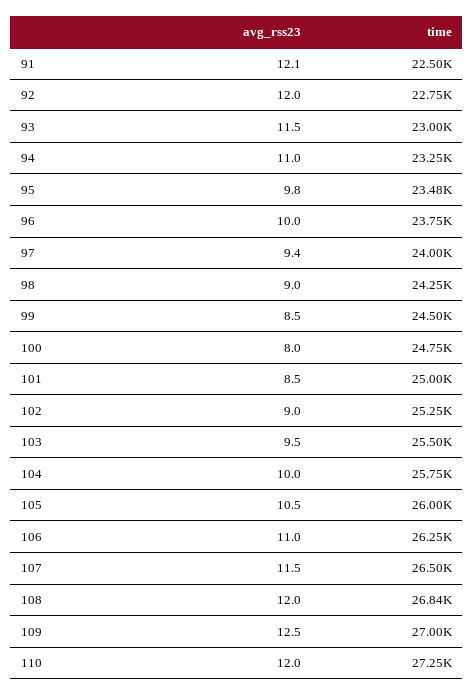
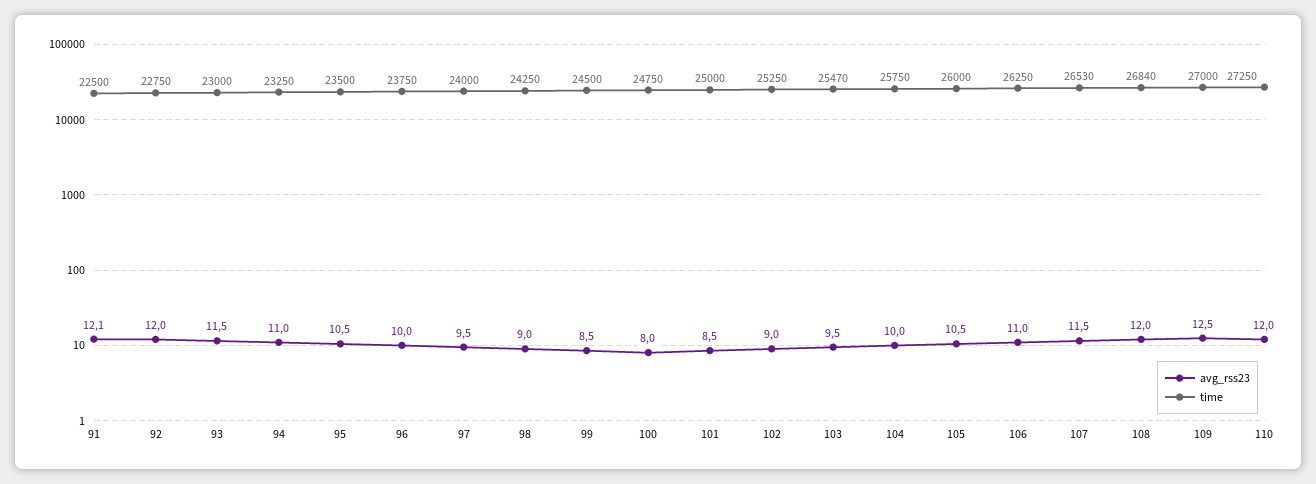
avg_rss23, 95: 9.8 -> 10.5
time, 95: 23480 -> 23500
avg_rss23, 97: 9.4 -> 9.5
time, 103: 25500 -> 25470
time, 107: 26500 -> 26530

